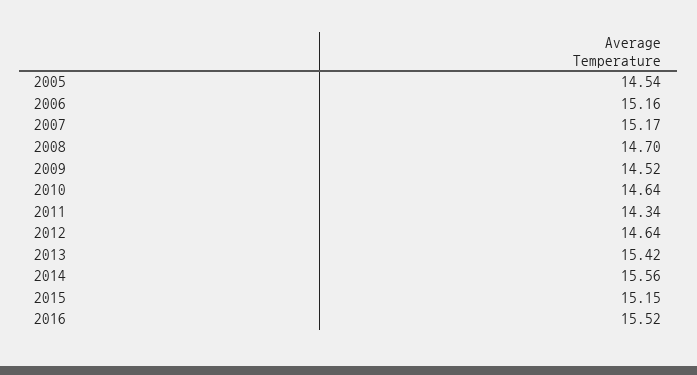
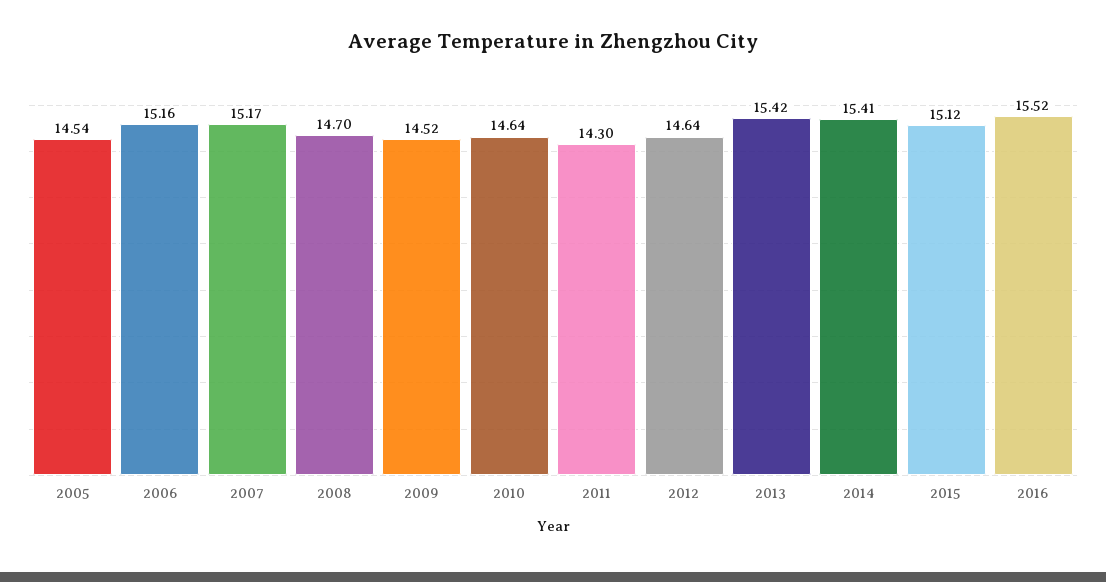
2011: 14.34 -> 14.3
2014: 15.56 -> 15.41
2015: 15.15 -> 15.12

